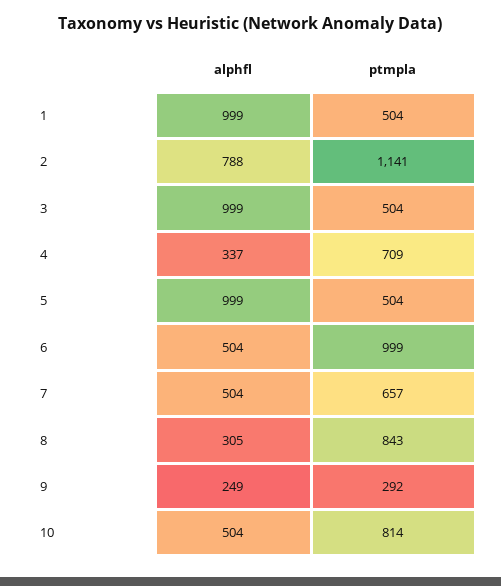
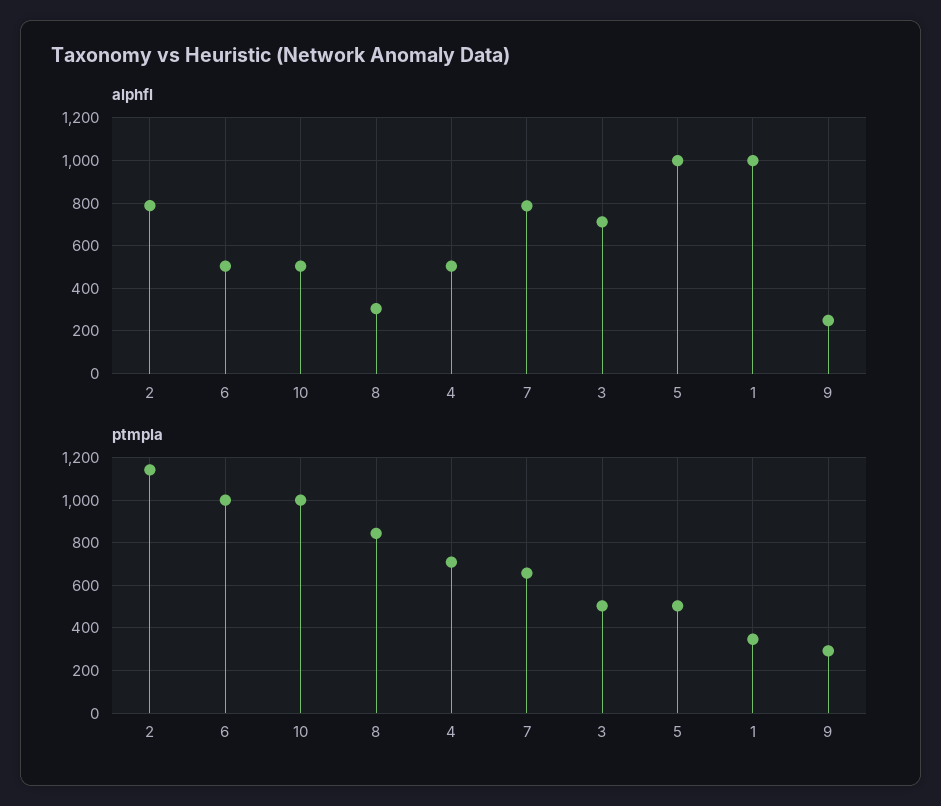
ptmpla, 1: 504 -> 350
alphfl, 3: 999 -> 700
alphfl, 4: 337 -> 500
alphfl, 7: 504 -> 800
ptmpla, 10: 814 -> 1000

